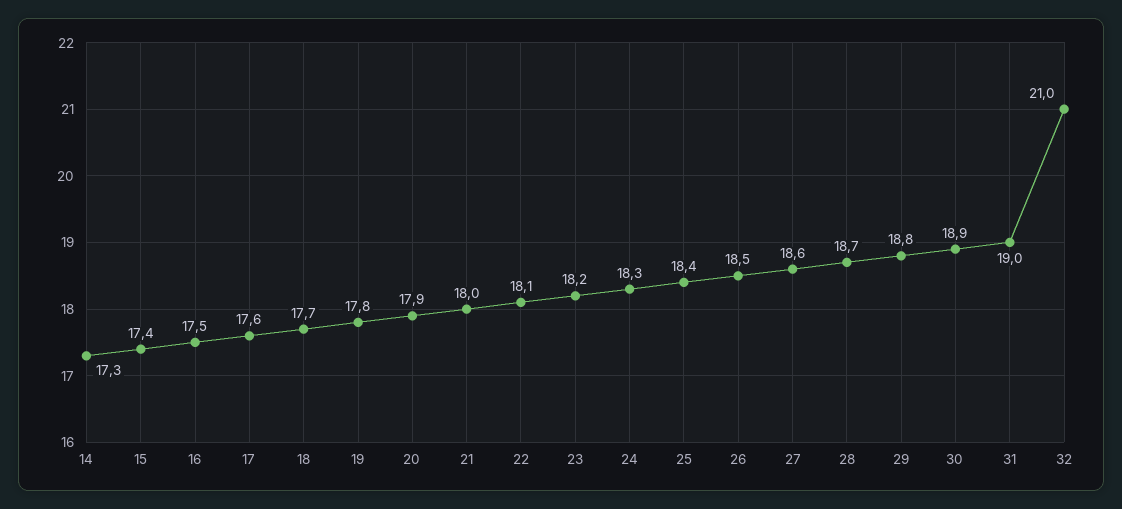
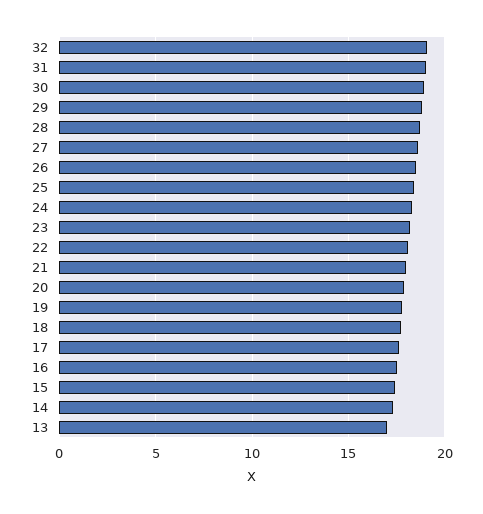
32: 21 -> 19
13: none -> 17

